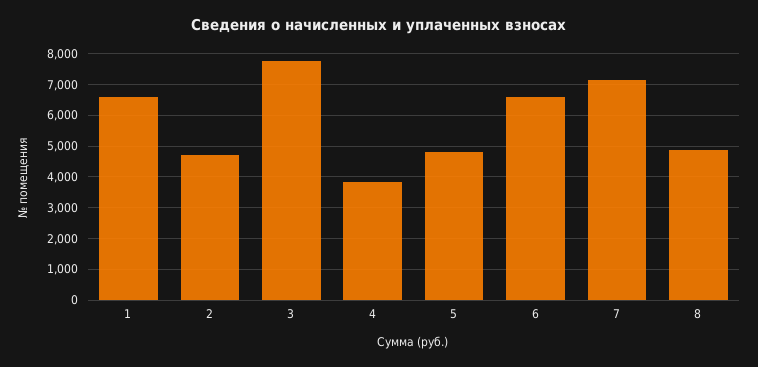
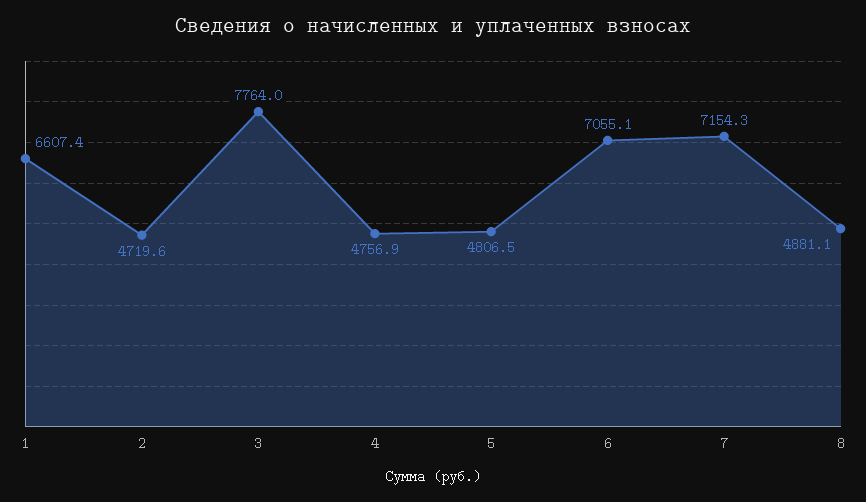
4: 3800 -> 4756.9
6: 6600 -> 7055.1

